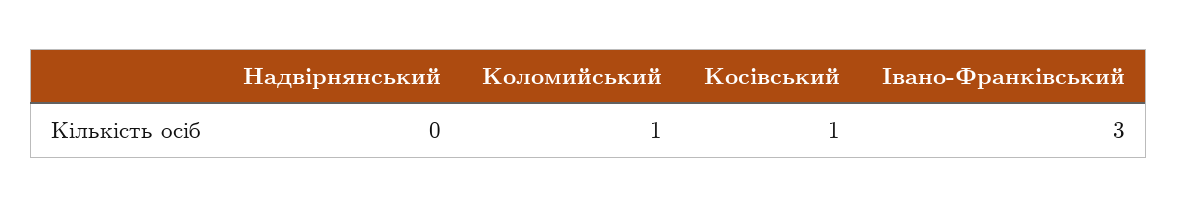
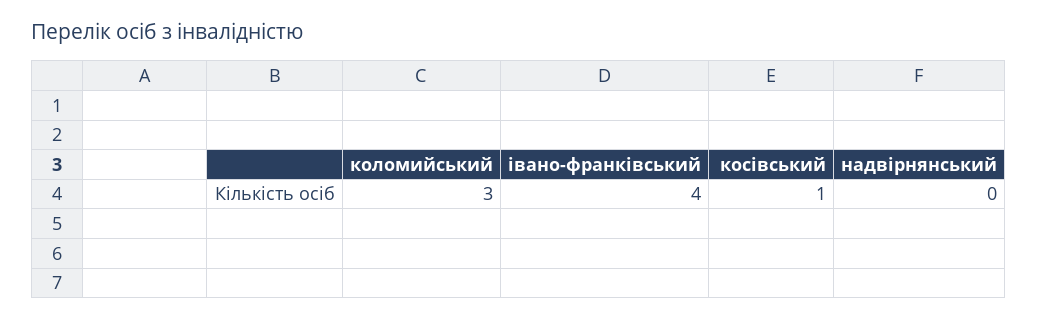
Коломийський: 1 -> 3
Івано-Франківський: 3 -> 4

